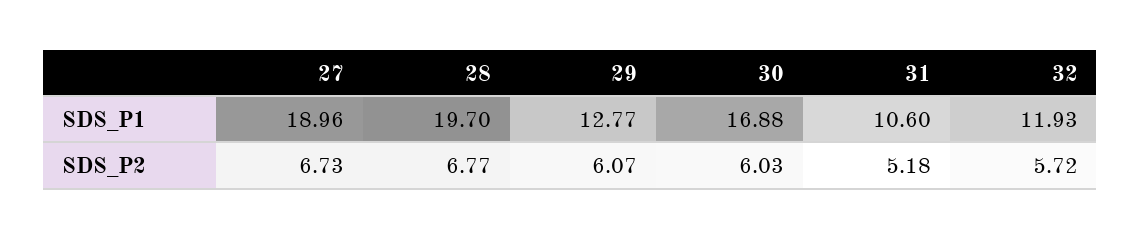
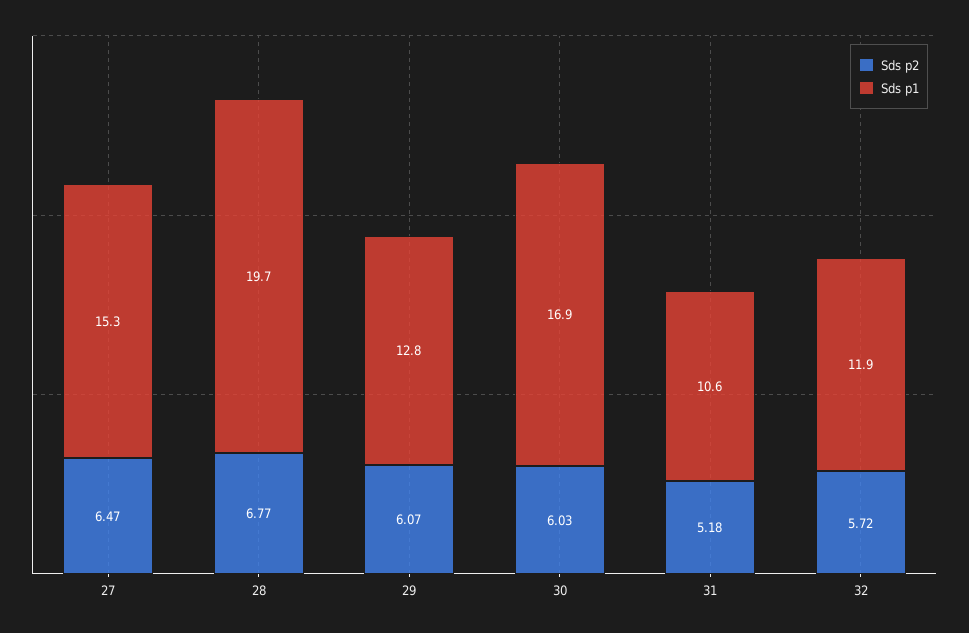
SDS_P1, 27: 18.96 -> 15.3
SDS_P2, 27: 6.73 -> 6.47

